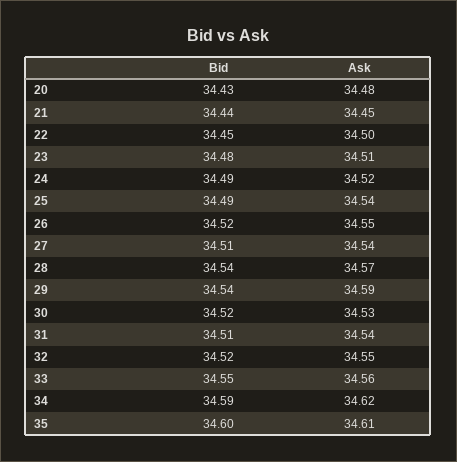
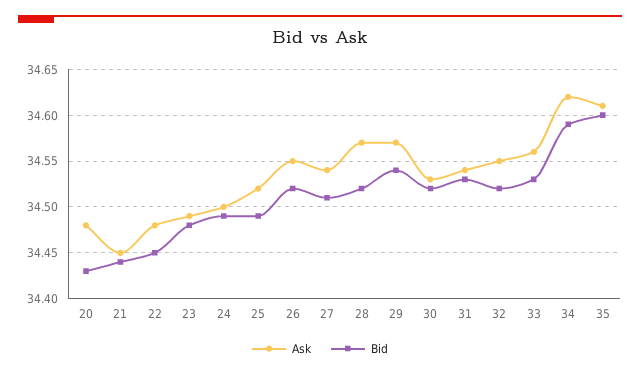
Ask, 22: 34.5 -> 34.48
Ask, 23: 34.51 -> 34.49
Ask, 24: 34.52 -> 34.5
Ask, 25: 34.54 -> 34.52
Bid, 28: 34.54 -> 34.52
Ask, 29: 34.59 -> 34.57
Bid, 31: 34.51 -> 34.53
Bid, 33: 34.55 -> 34.53

